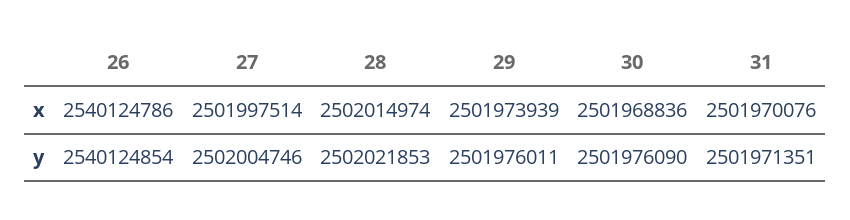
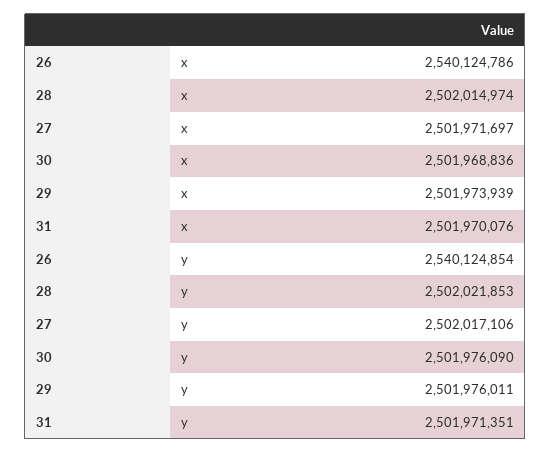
27, x: 2501997514 -> 2501971697
27, y: 2502004746 -> 2502017106

